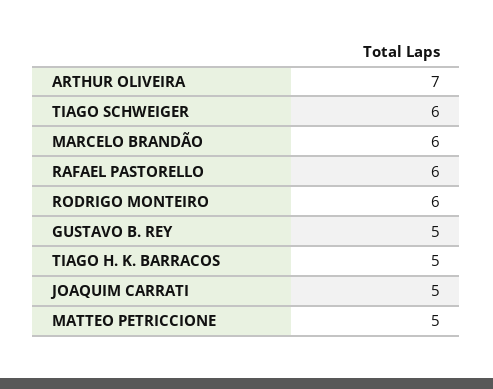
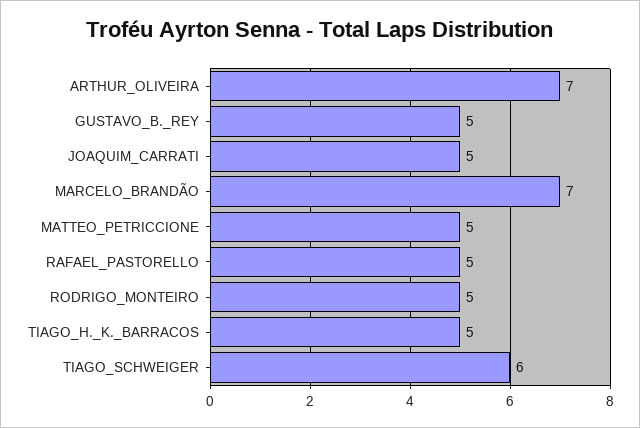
MARCELO BRANDÃO: 6 -> 7
RAFAEL PASTORELLO: 6 -> 5
RODRIGO MONTEIRO: 6 -> 5

